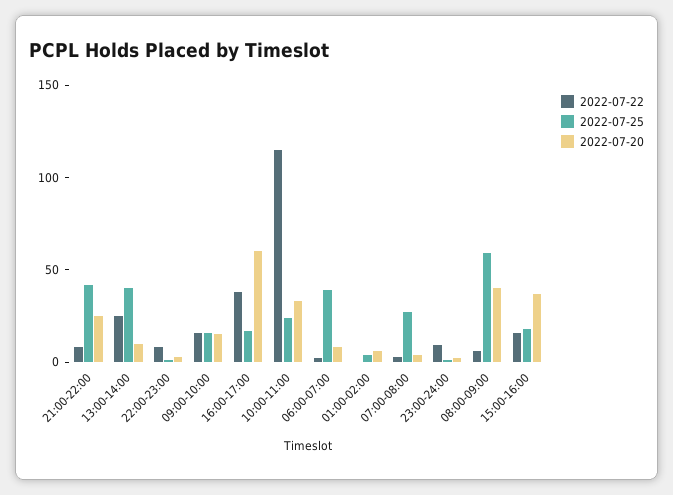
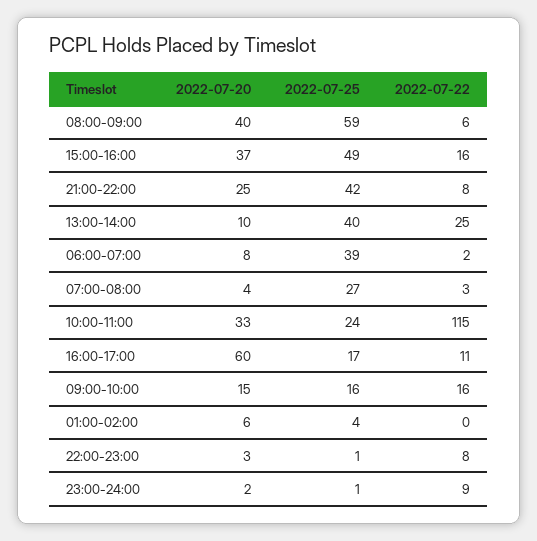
2022-07-22, 16:00-17:00: 40 -> 11
2022-07-25, 15:00-16:00: 20 -> 49

